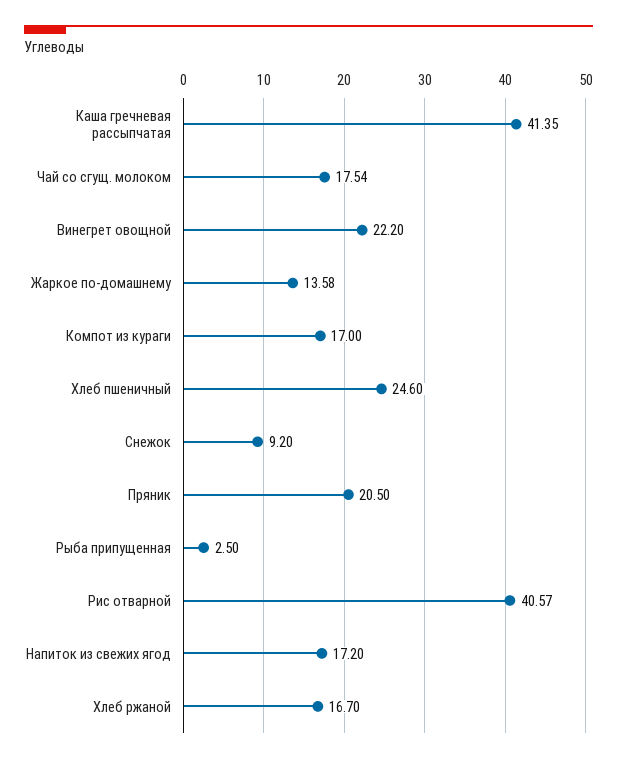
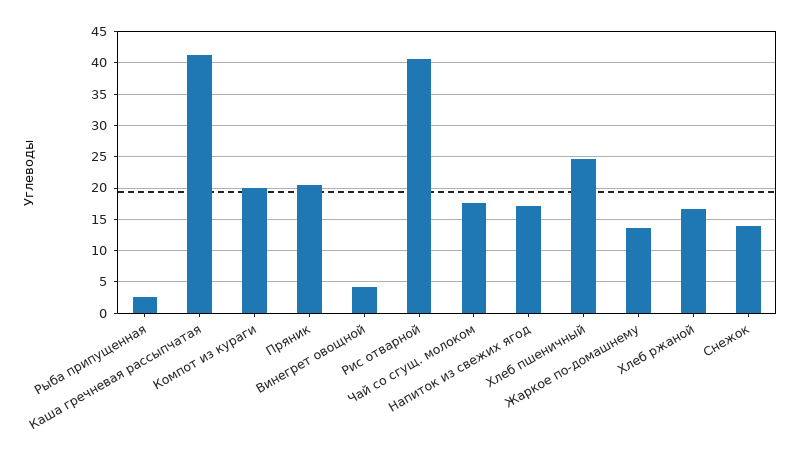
Винегрет овощной: 22.2 -> 4
Компот из кураги: 17 -> 20
Снежок: 9.2 -> 14

